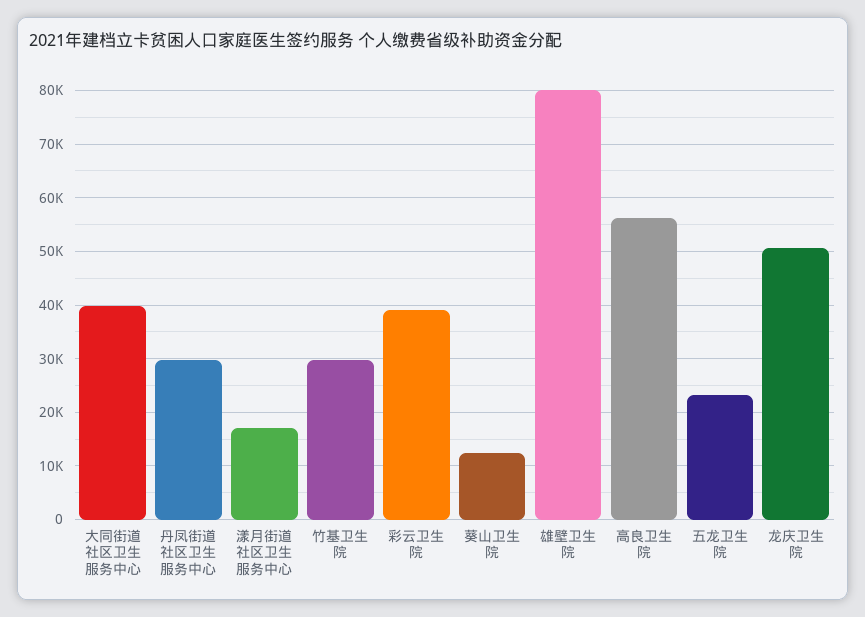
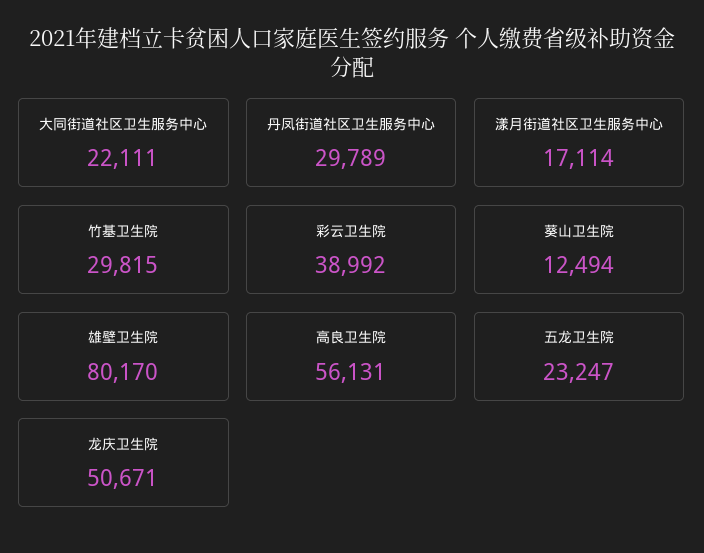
大同街道社区卫生服务中心: 40000 -> 22111

